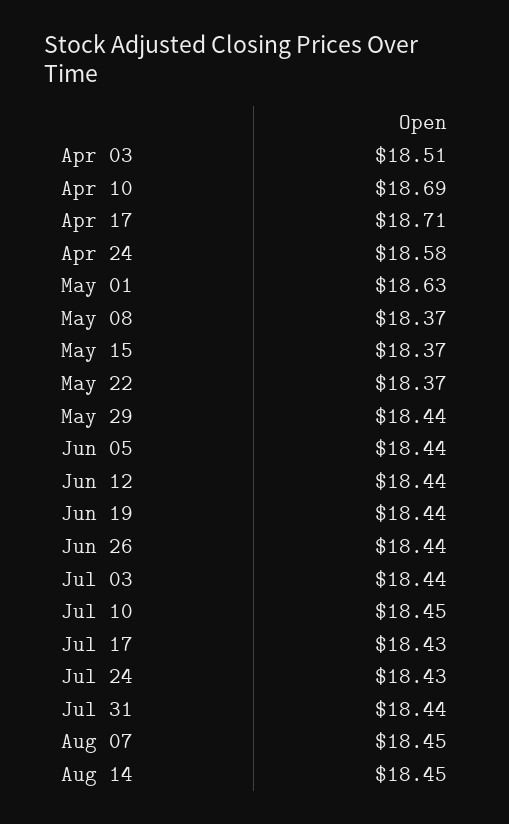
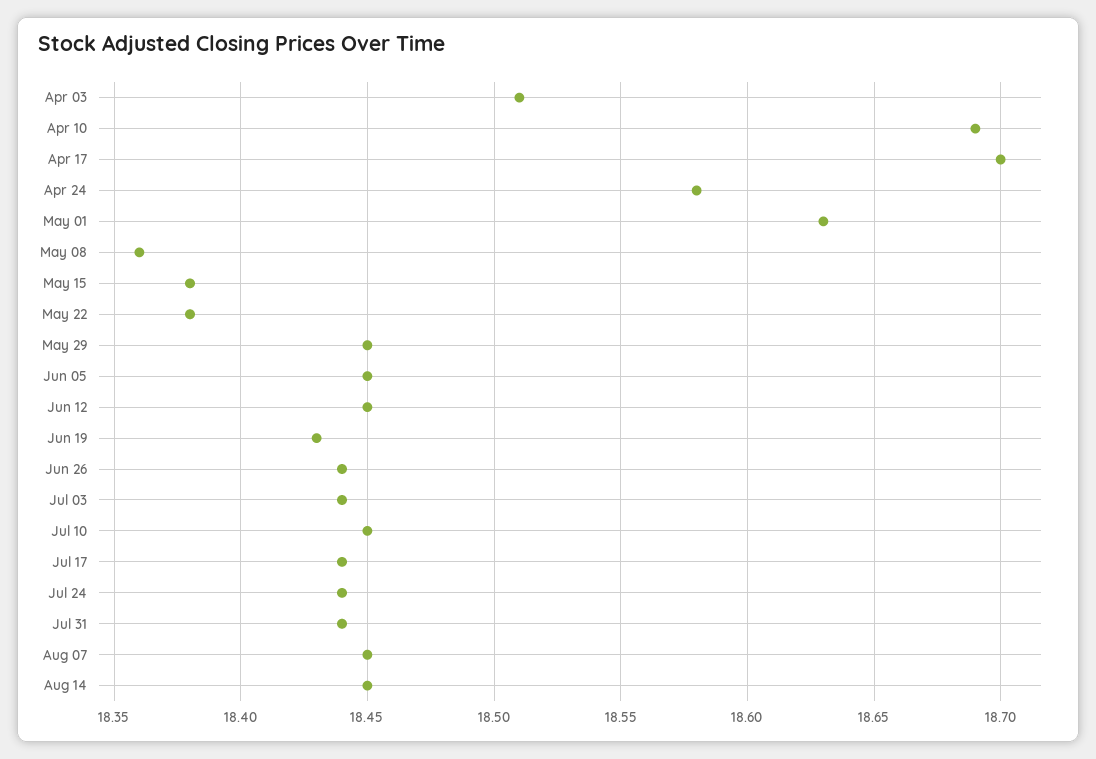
Apr 17: 18.71 -> 18.7
May 08: 18.37 -> 18.36
May 15: 18.37 -> 18.38
May 22: 18.37 -> 18.38
May 29: 18.44 -> 18.45
Jun 05: 18.44 -> 18.45
Jun 12: 18.44 -> 18.45
Jun 19: 18.44 -> 18.43
Jul 17: 18.43 -> 18.44
Jul 24: 18.43 -> 18.44

